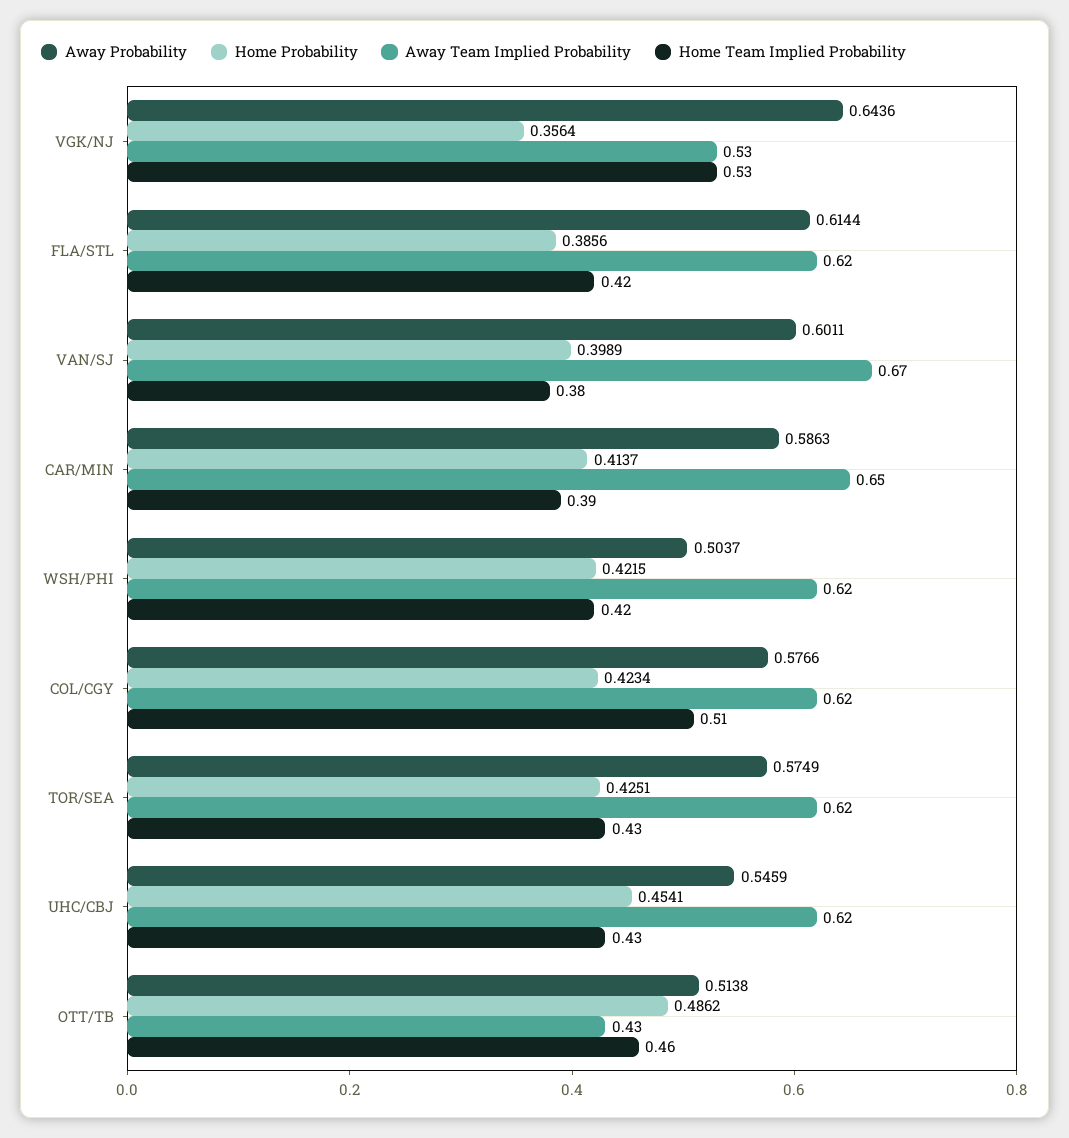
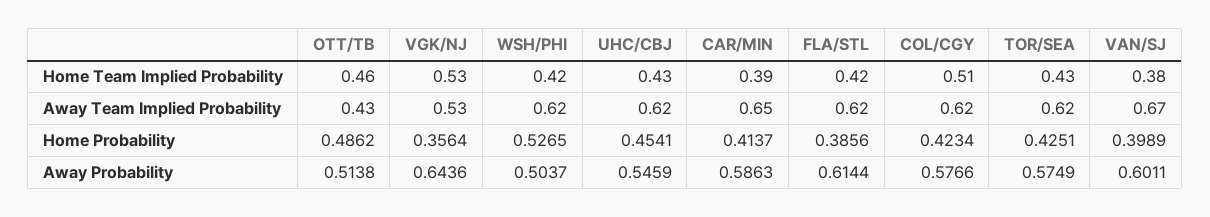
Home Probability, WSH/PHI: 0.4215 -> 0.5265

